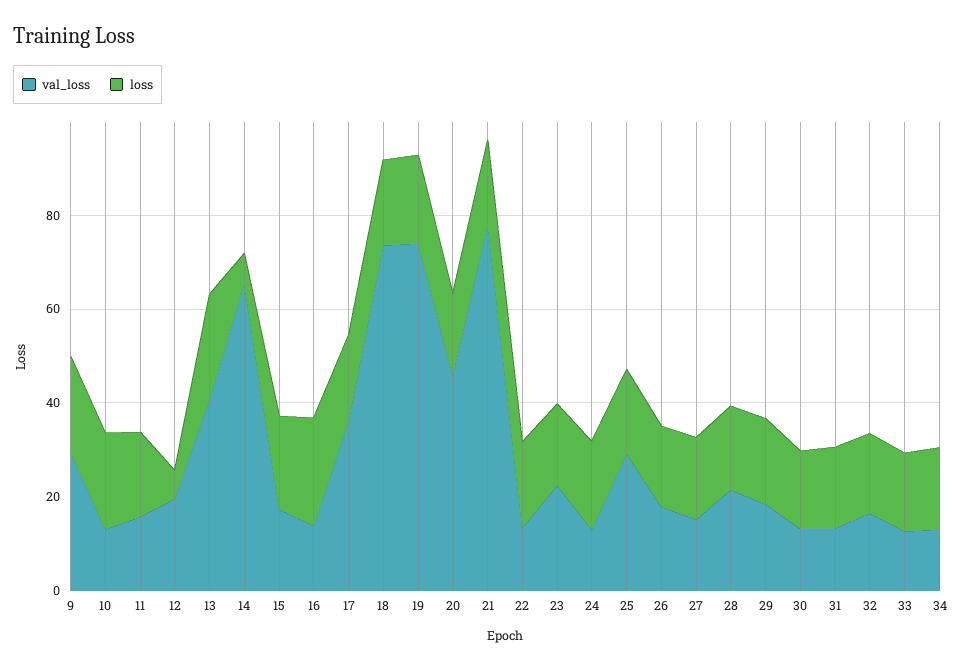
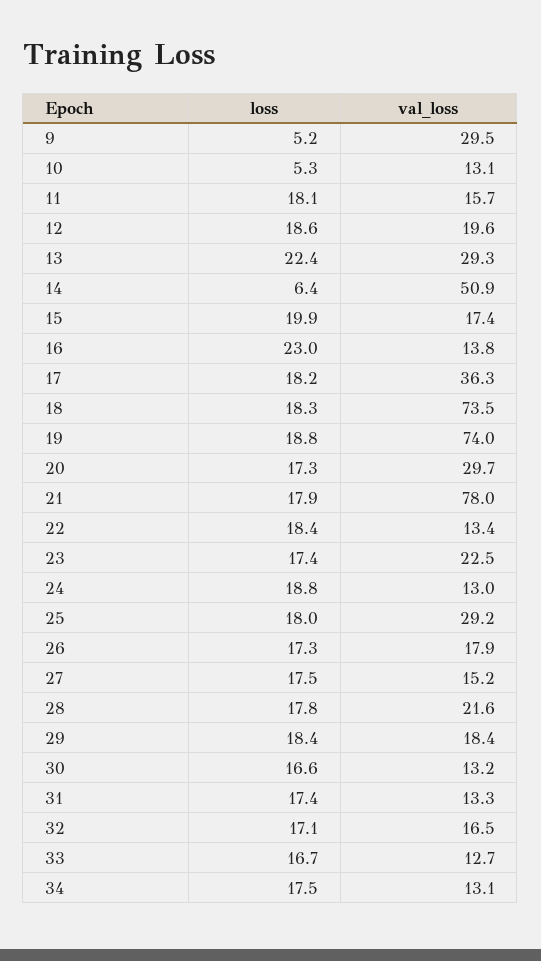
loss, 9: 20 -> 5.2
loss, 10: 20 -> 5.3
loss, 12: 5 -> 18.6
val_loss, 13: 40 -> 29.3
val_loss, 14: 65 -> 50.9
val_loss, 20: 45 -> 29.7

